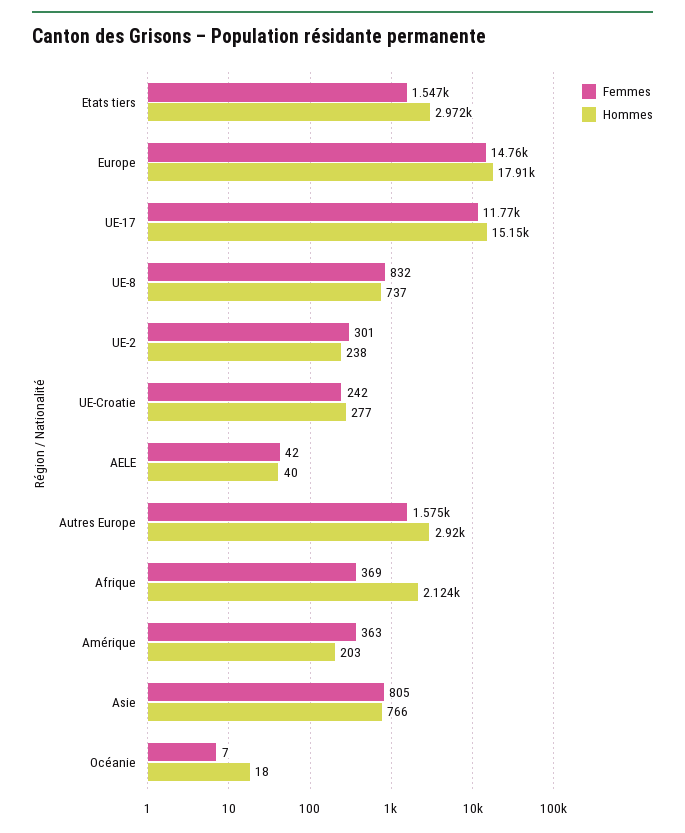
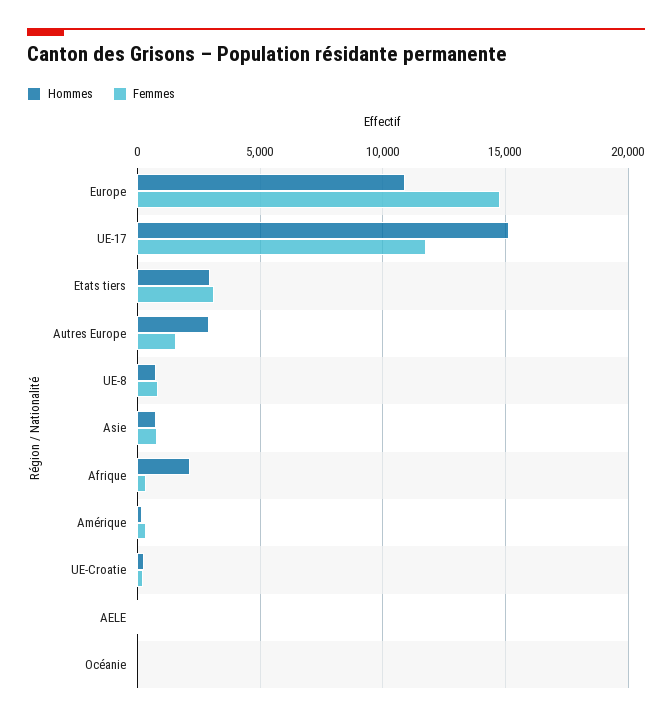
Femmes, Etats tiers: 1547 -> 3000
Hommes, Europe: 17910 -> 11000
Femmes, UE-2: 301 -> none
Hommes, UE-2: 238 -> none

